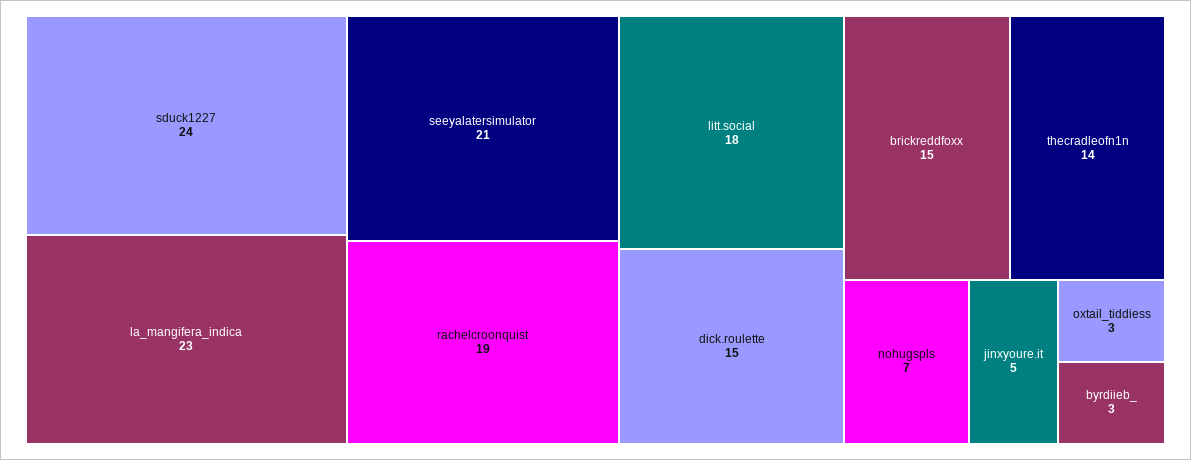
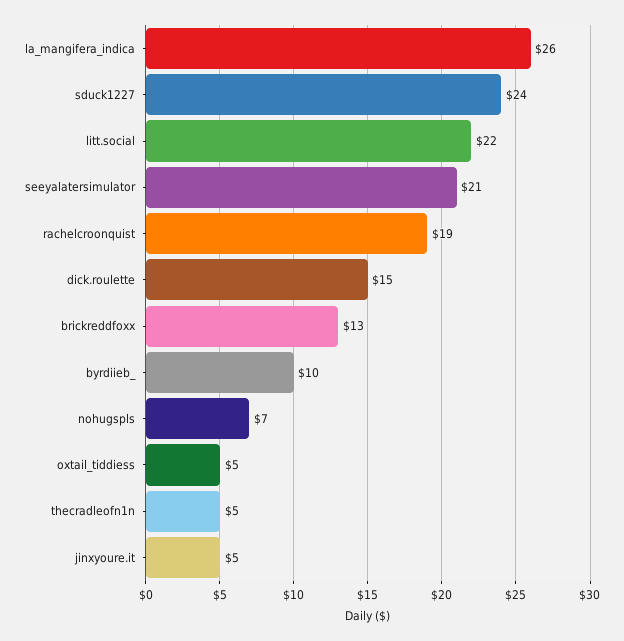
la_mangifera_indica: 23 -> 26
litt.social: 18 -> 22
brickreddfoxx: 15 -> 13
thecradleofn1n: 14 -> 5
oxtail_tiddiess: 3 -> 5
byrdiieb_: 3 -> 10

